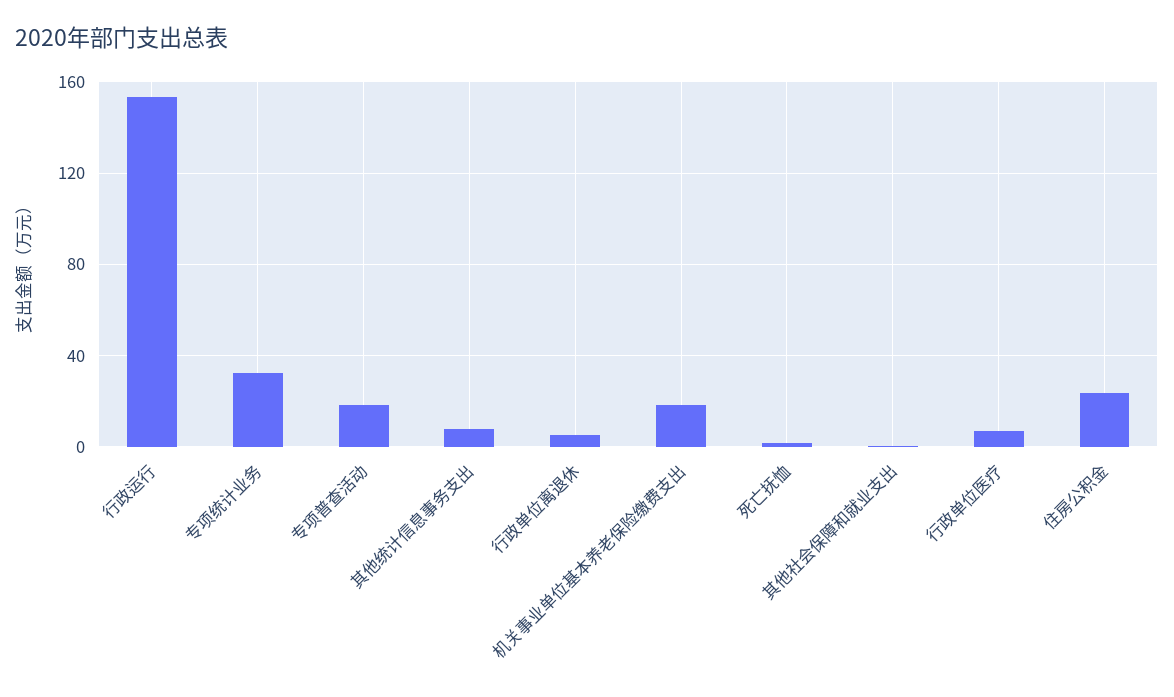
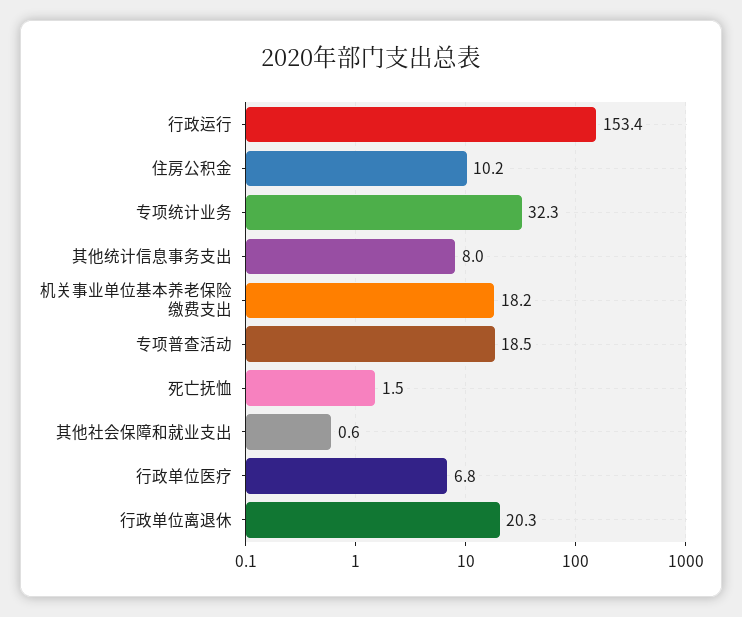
行政单位离退休: 5 -> 20.3
住房公积金: 25 -> 10.2

